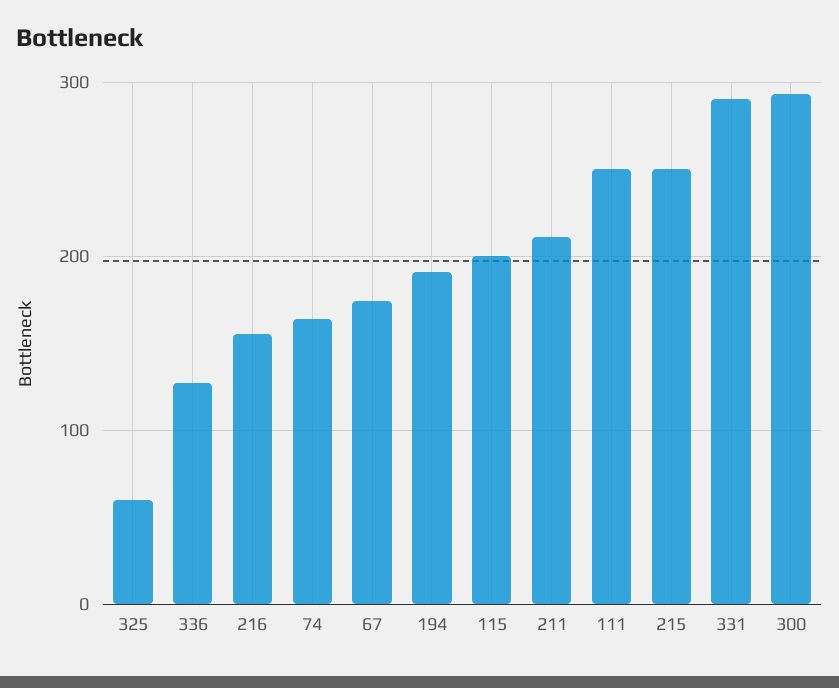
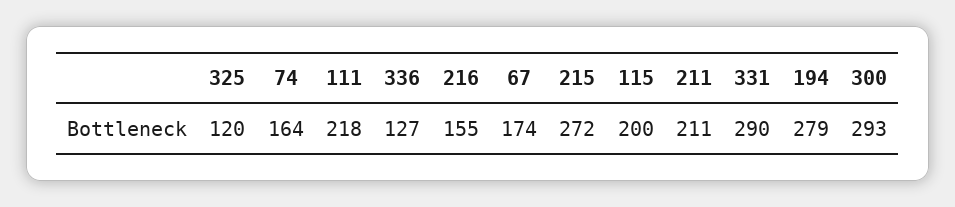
325: 60 -> 120
194: 190 -> 279
111: 250 -> 218
215: 250 -> 272

